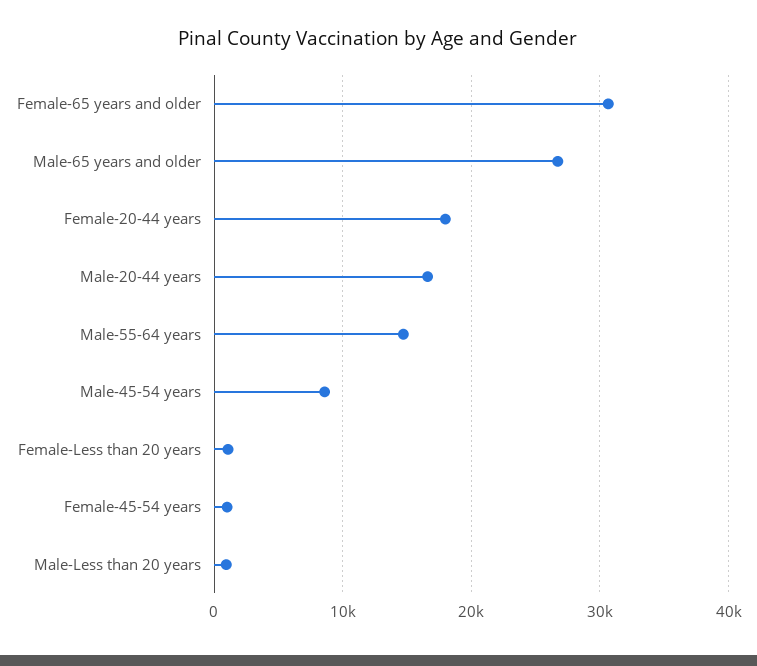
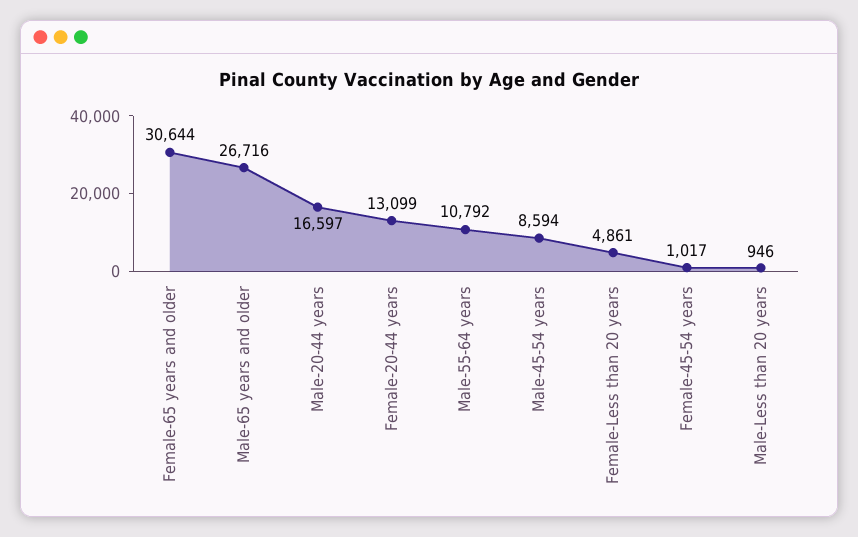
Female-20-44 years: 18000 -> 13099
Male-55-64 years: 15000 -> 10792
Female-Less than 20 years: 1000 -> 4861

